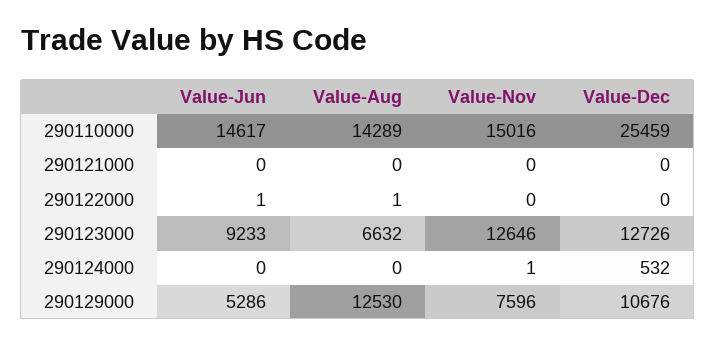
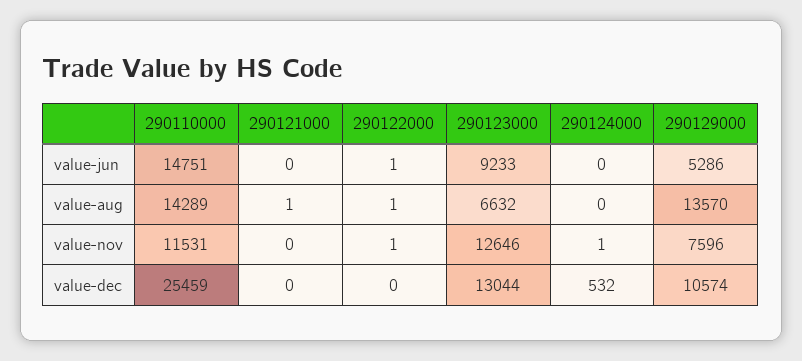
Value-Jun, 290110000: 14617 -> 14751
Value-Nov, 290110000: 15016 -> 11531
Value-Aug, 290121000: 0 -> 1
Value-Nov, 290122000: 0 -> 1
Value-Dec, 290123000: 12726 -> 13044
Value-Aug, 290129000: 12530 -> 13570
Value-Dec, 290129000: 10676 -> 10574

